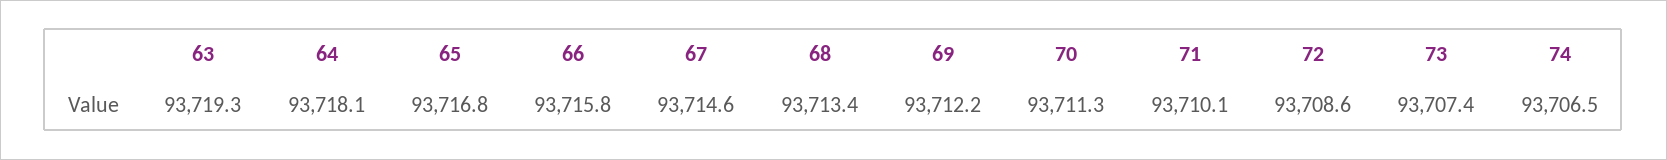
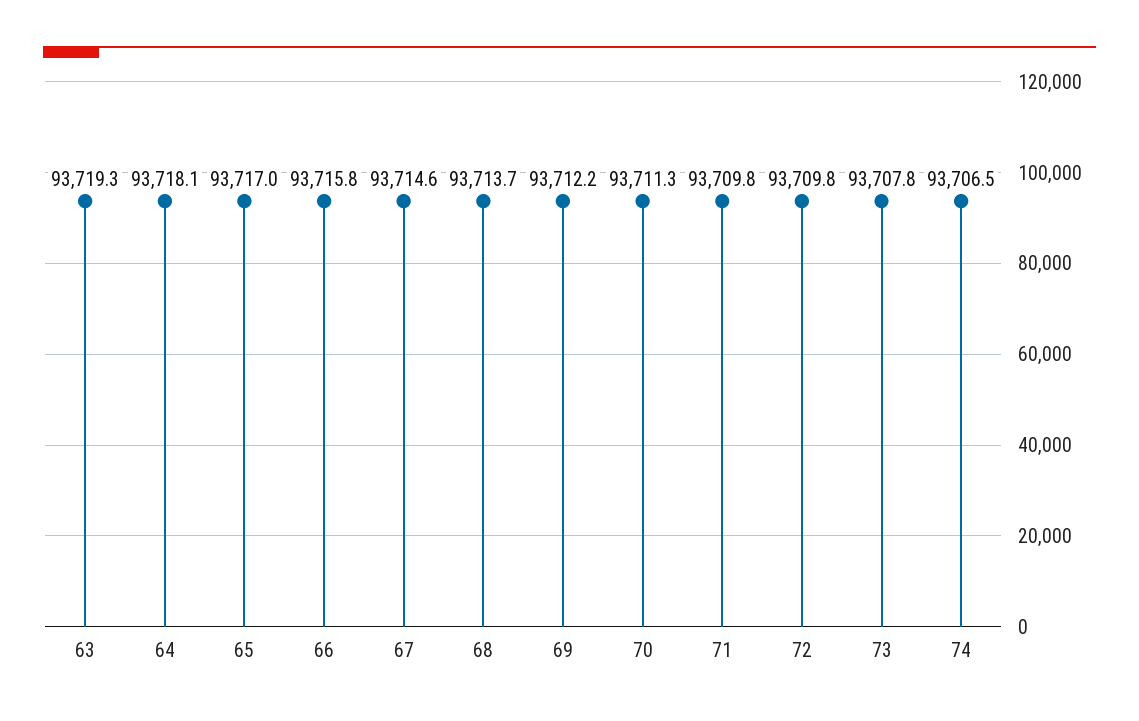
65: 93716.8 -> 93717
68: 93713.4 -> 93713.7
71: 93710.1 -> 93709.8
72: 93708.6 -> 93709.8
73: 93707.4 -> 93707.8

